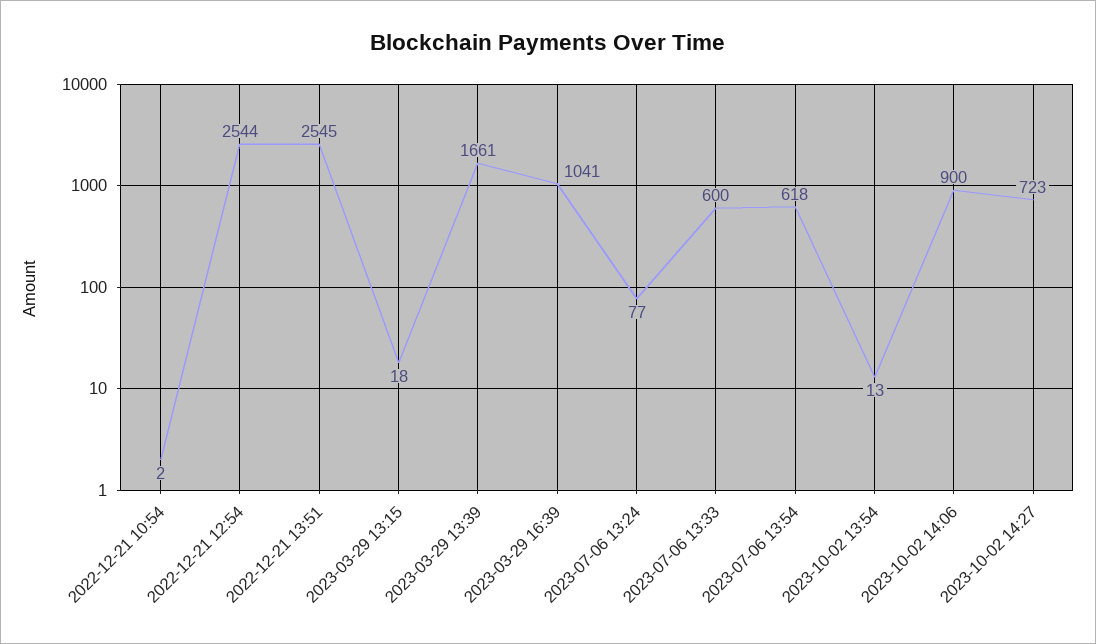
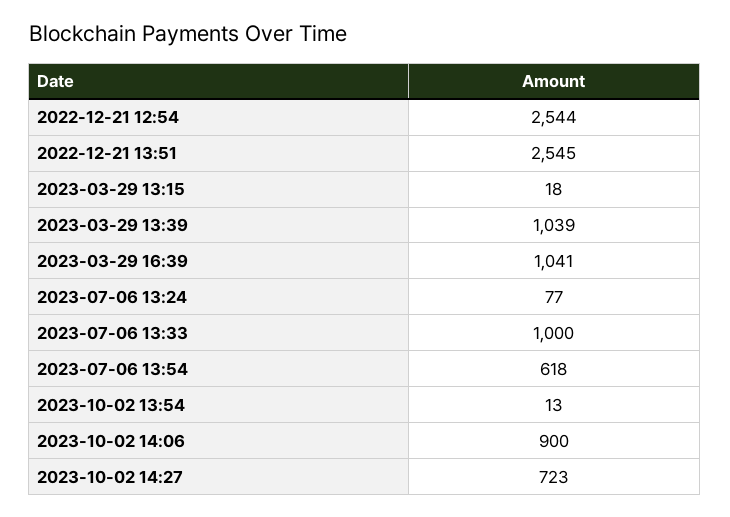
2022-12-21 10:54: 2 -> none
2023-03-29 13:39: 1661 -> 1039
2023-07-06 13:33: 600 -> 1000

